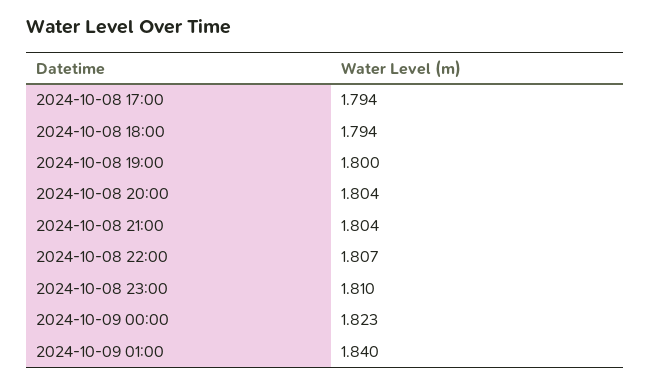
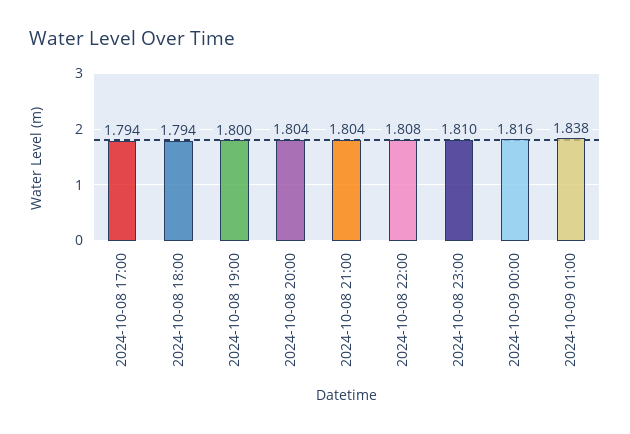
2024-10-08 22:00: 1.807 -> 1.808
2024-10-09 00:00: 1.823 -> 1.816
2024-10-09 01:00: 1.84 -> 1.838

